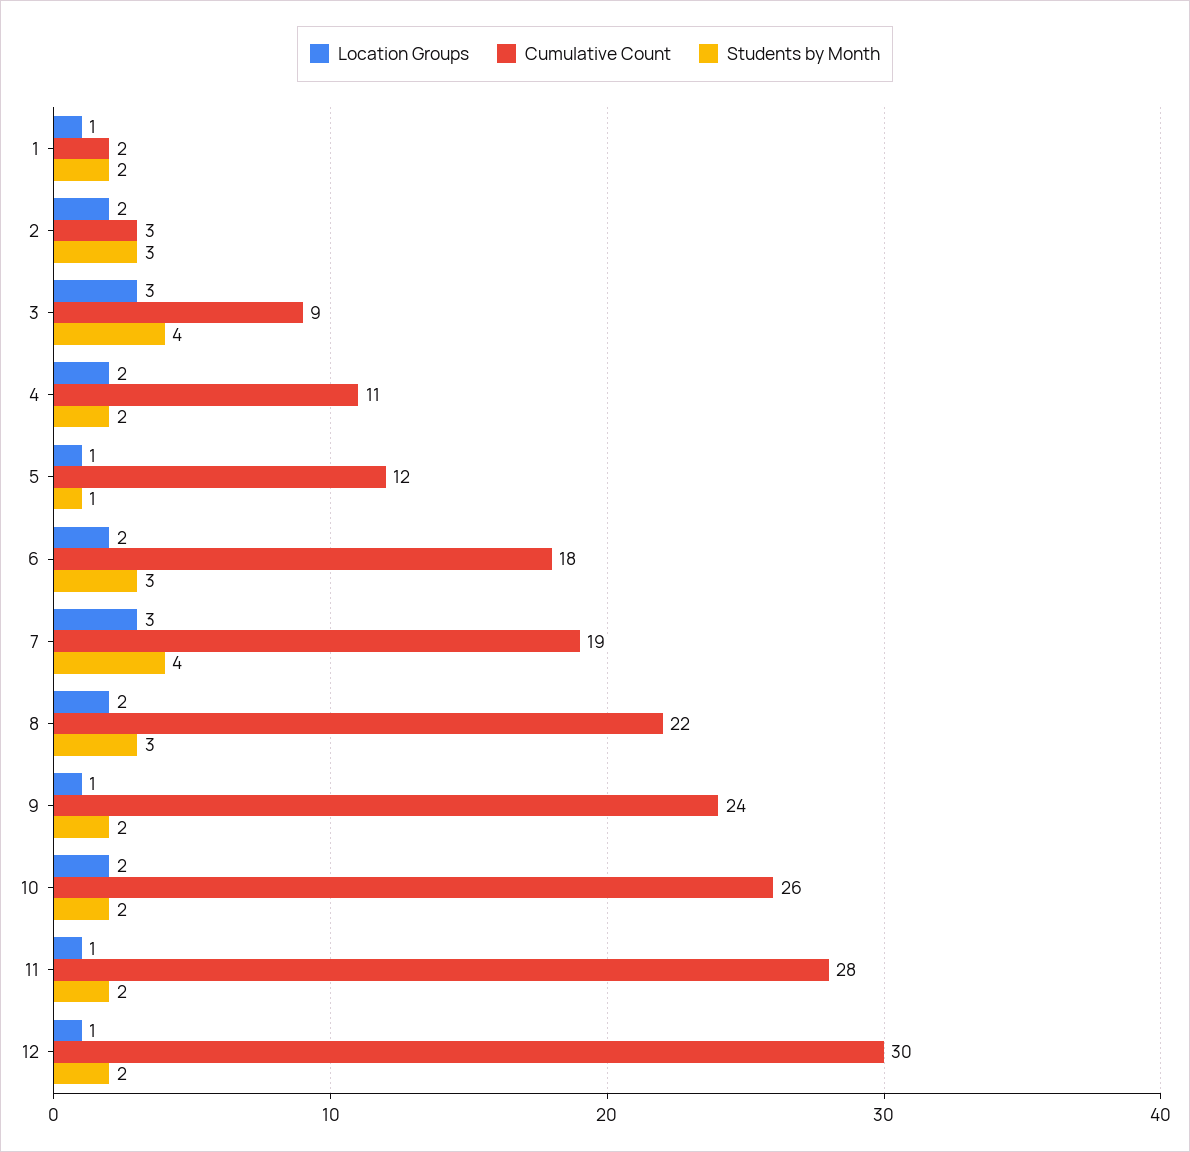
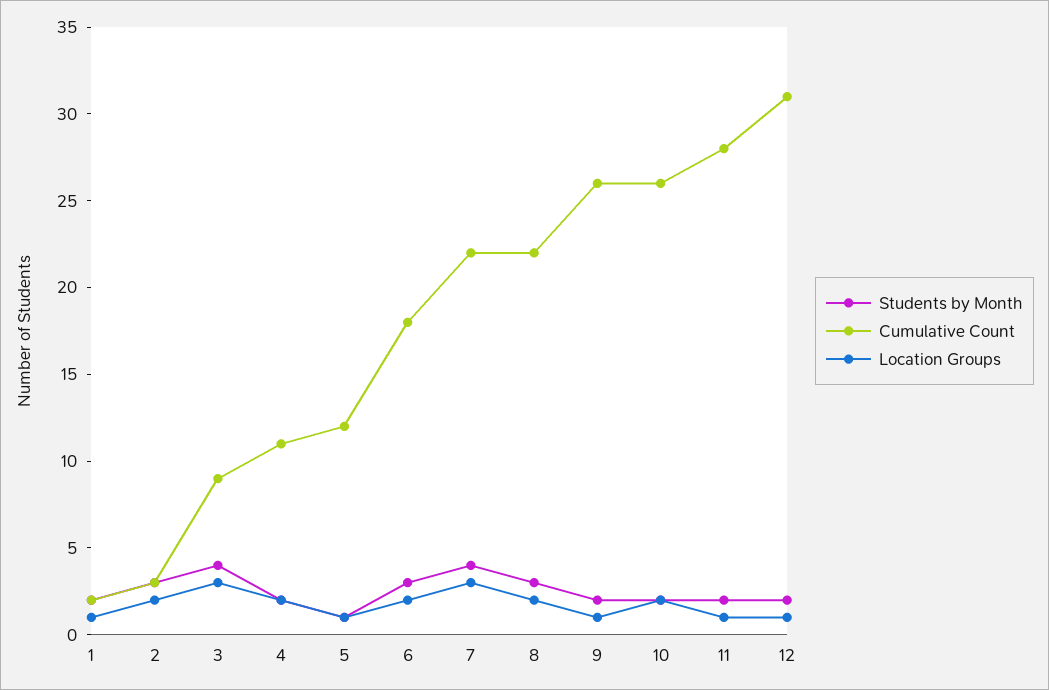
Cumulative Count, 7: 19 -> 22
Cumulative Count, 9: 24 -> 26
Cumulative Count, 12: 30 -> 31

